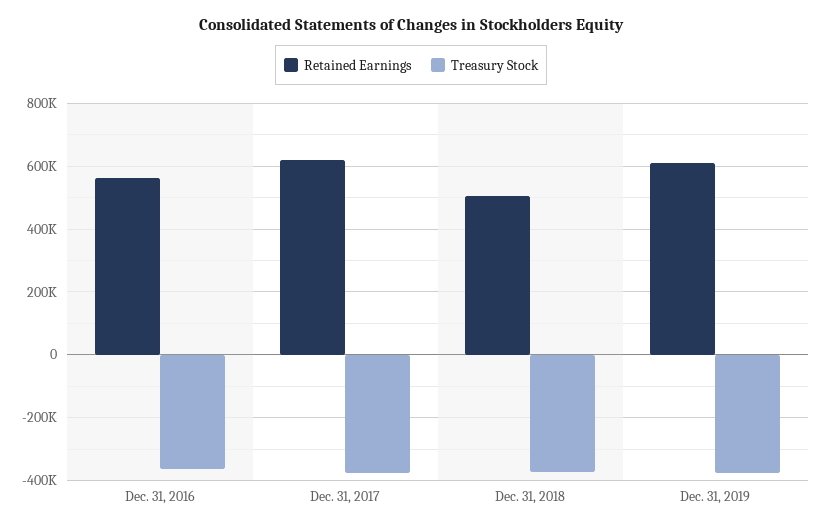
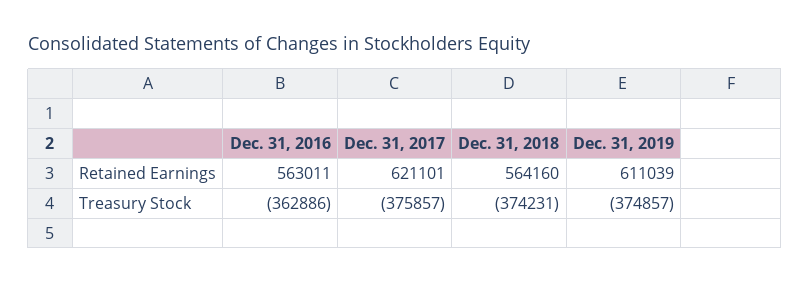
Retained Earnings, Dec. 31, 2018: 500000 -> 564160

